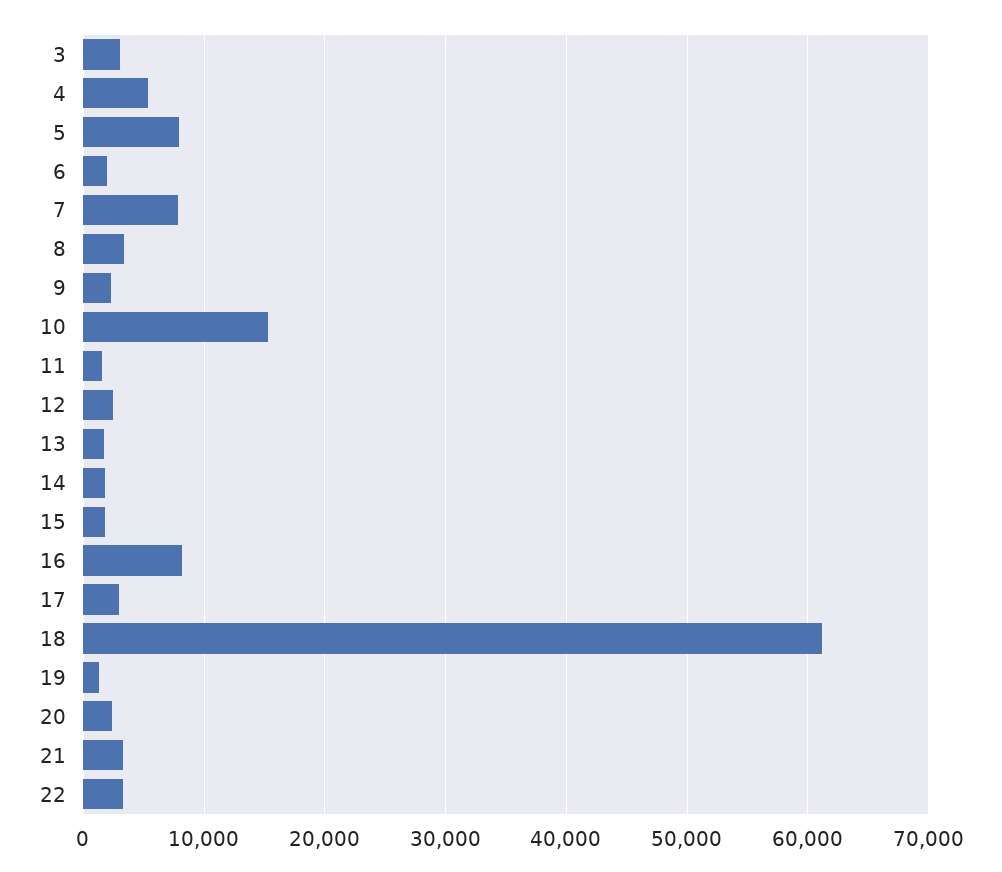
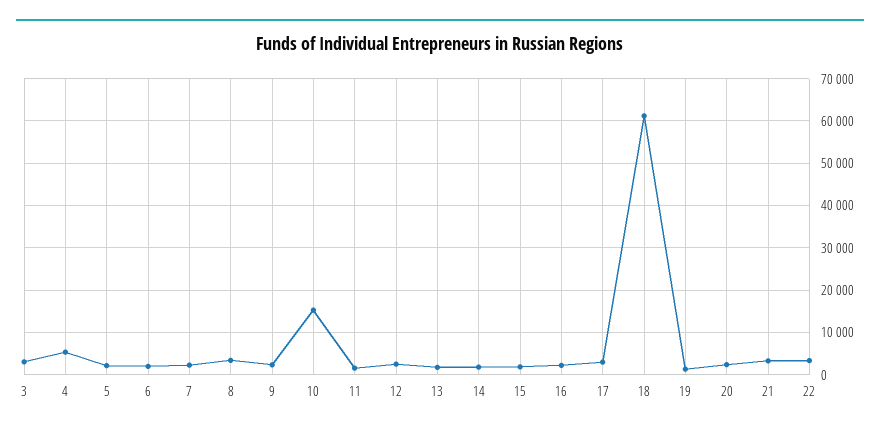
5: 8000 -> 2000
7: 8000 -> 2000
16: 8000 -> 2000

